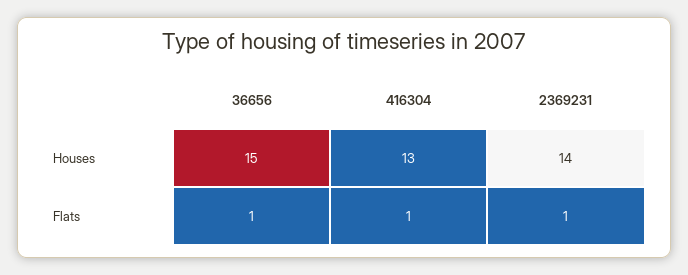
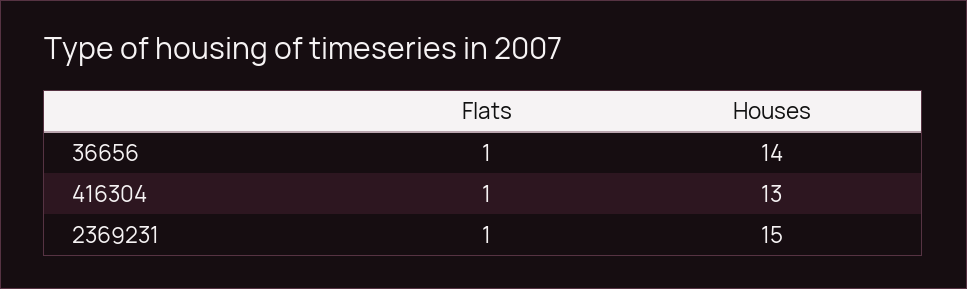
36656, Houses: 15 -> 14
2369231, Houses: 14 -> 15

